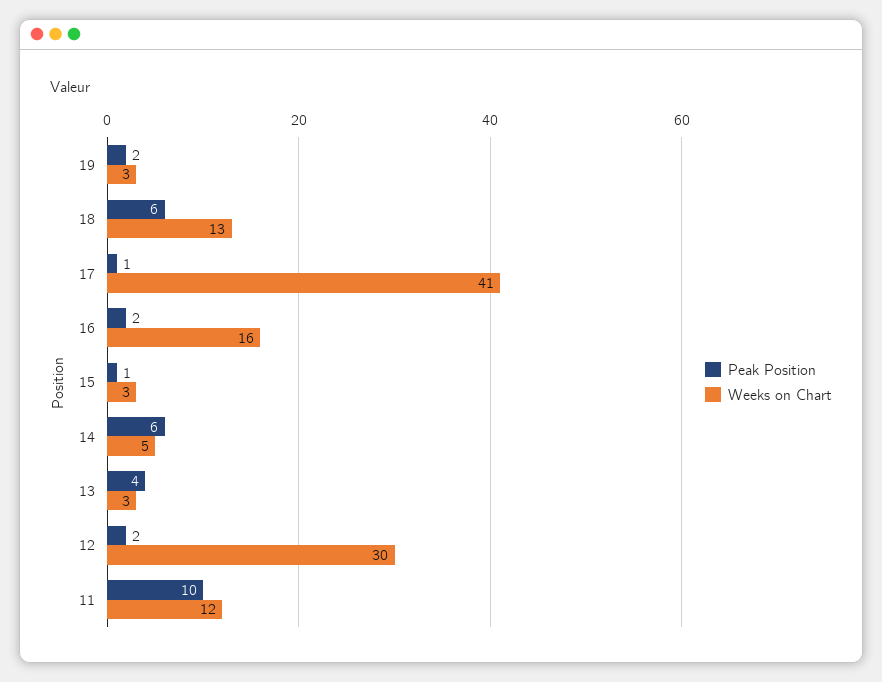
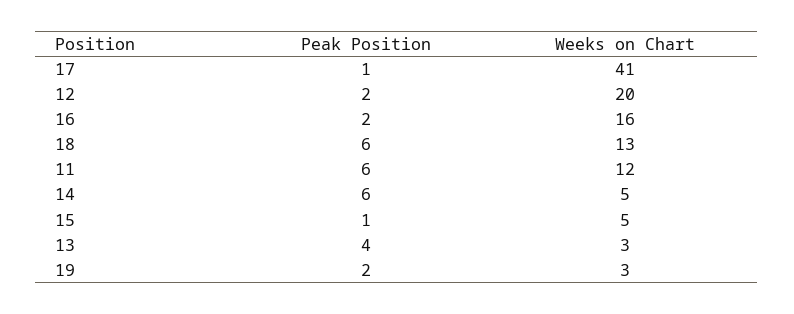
Weeks on Chart, 15: 3 -> 5
Weeks on Chart, 12: 30 -> 20
Peak Position, 11: 10 -> 6

